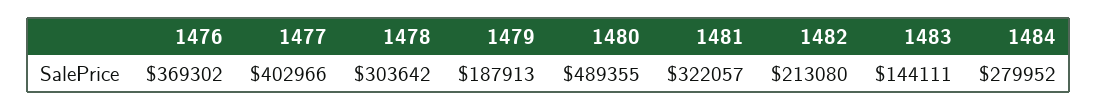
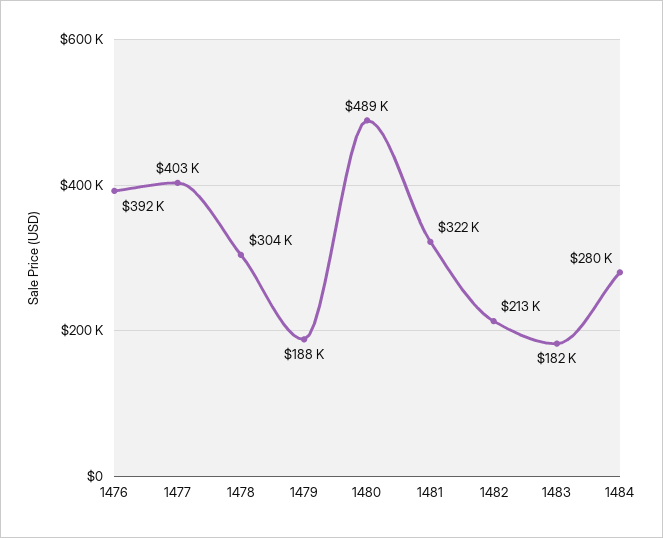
1476: 369302 -> 392000
1483: 144111 -> 182000

